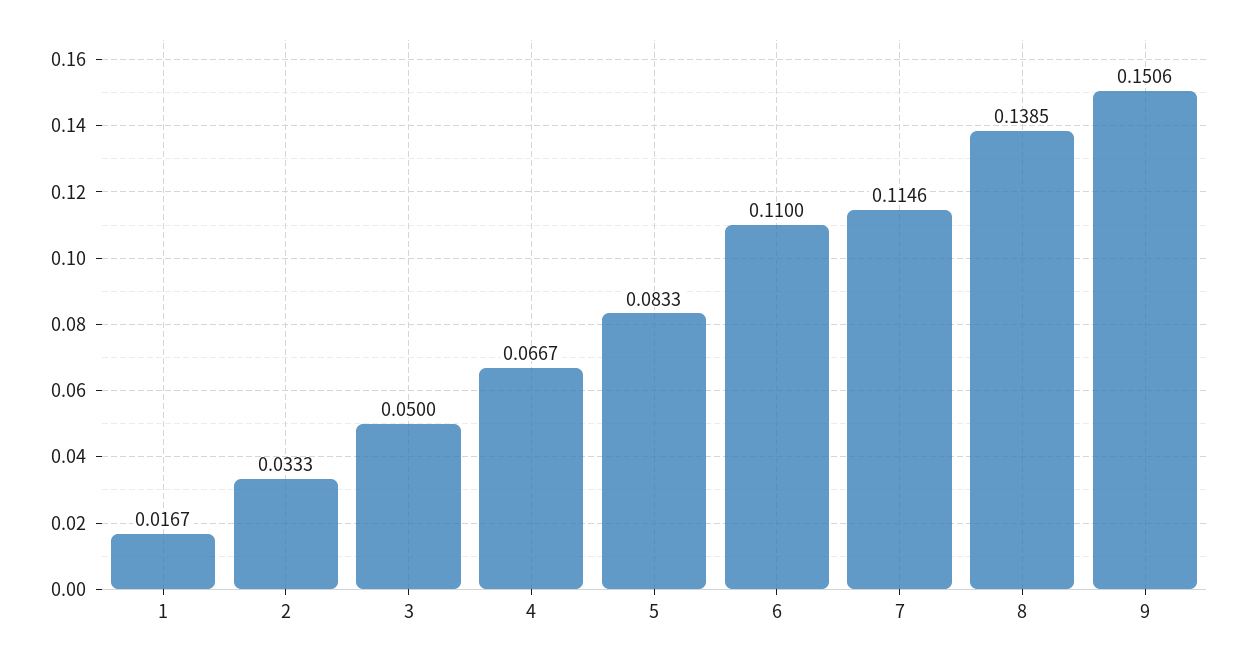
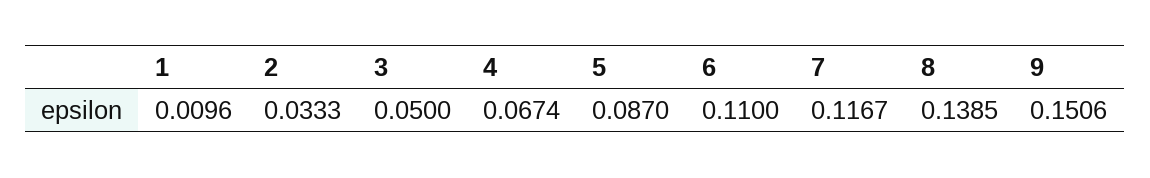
1: 0.0167 -> 0.0096
4: 0.0667 -> 0.0674
5: 0.0833 -> 0.087
7: 0.1146 -> 0.1167

